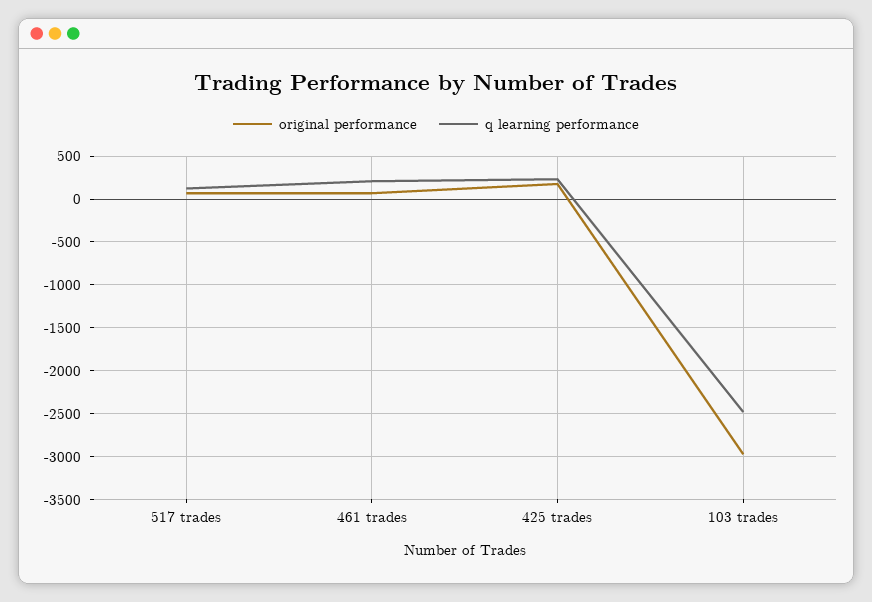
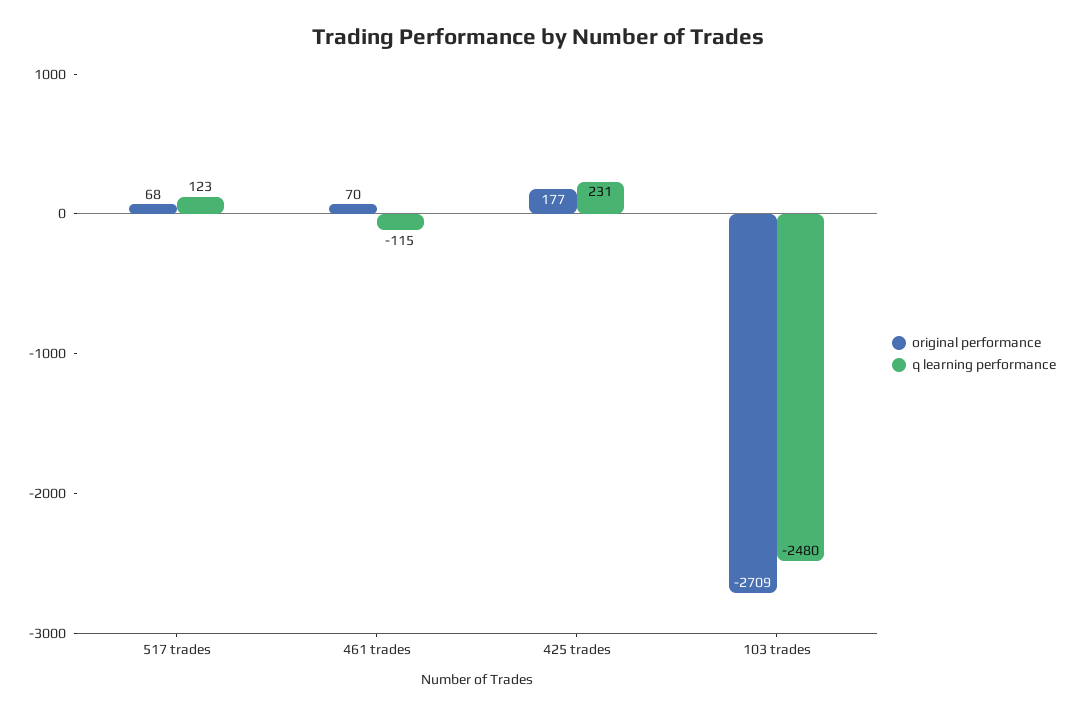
q learning performance, 461 trades: 200 -> -115
original performance, 103 trades: -3000 -> -2709

